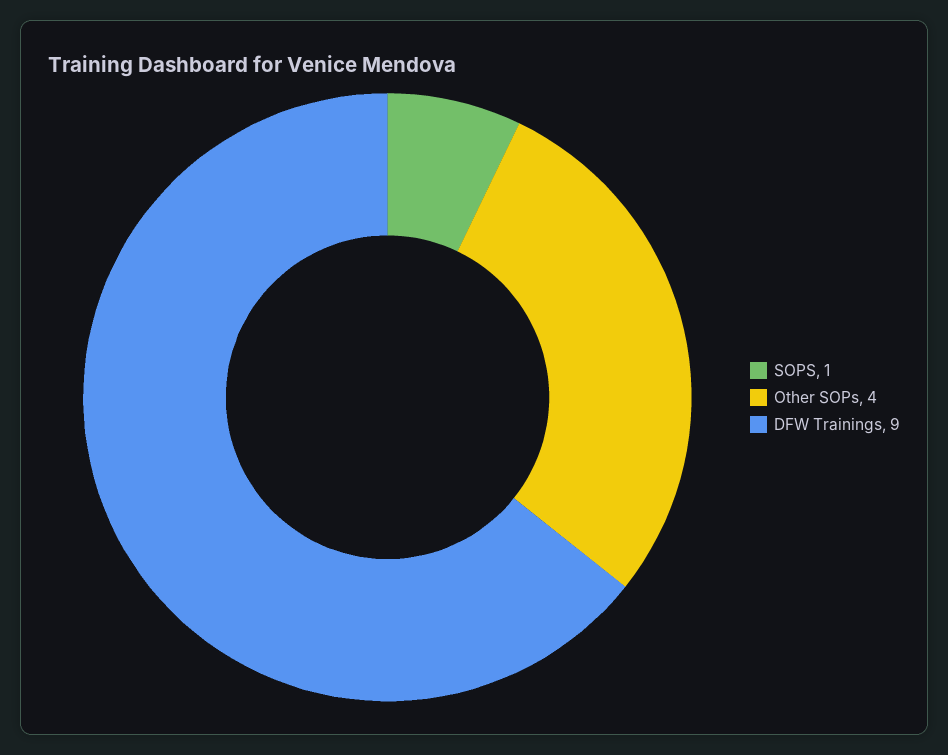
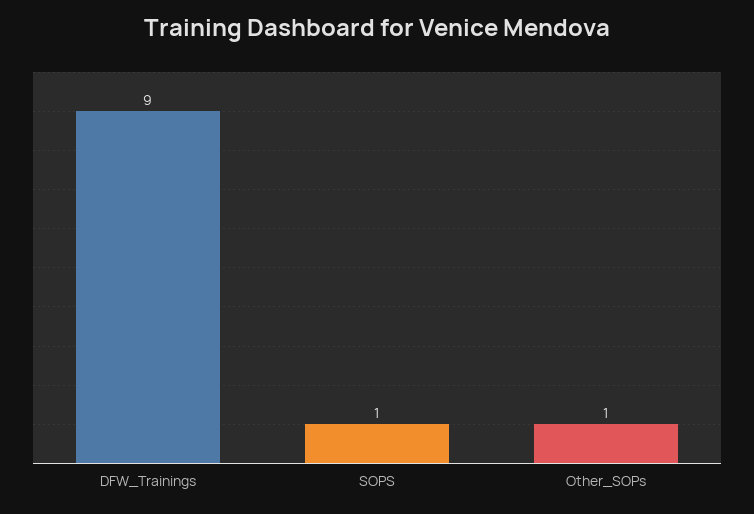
Other SOPs: 4 -> 1

